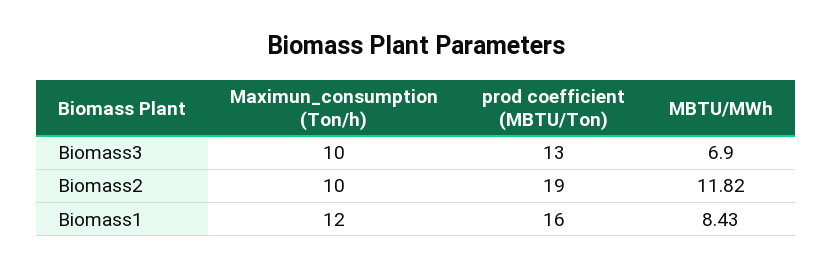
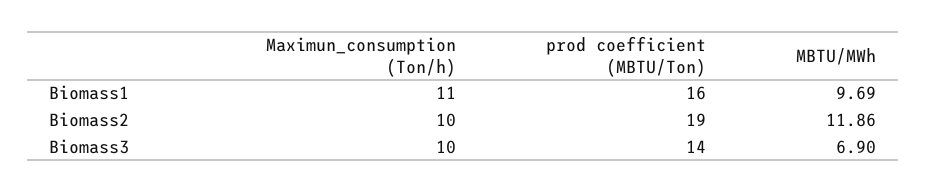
prod coefficient (MBTU/Ton), Biomass3: 13 -> 14
MBTU/MWh, Biomass2: 11.82 -> 11.86
Maximun_consumption (Ton/h), Biomass1: 12 -> 11
MBTU/MWh, Biomass1: 8.43 -> 9.69

